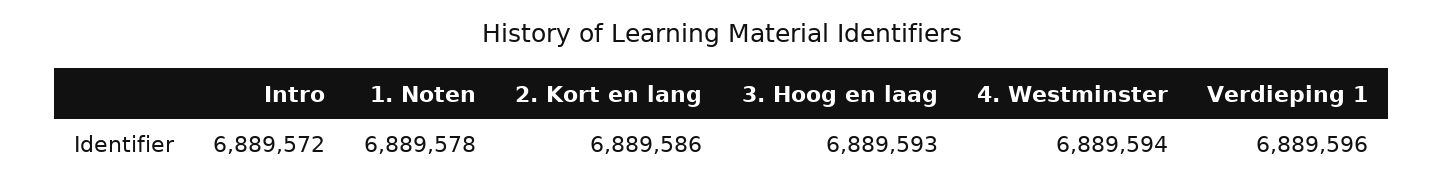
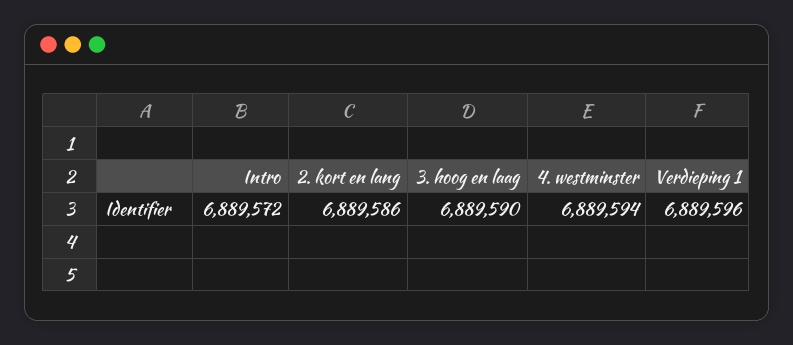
1. Noten: 6889578 -> none
3. Hoog en laag: 6889593 -> 6889590

